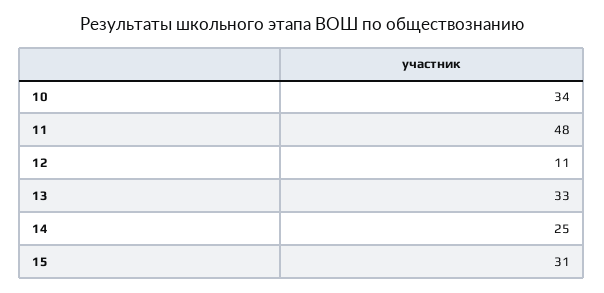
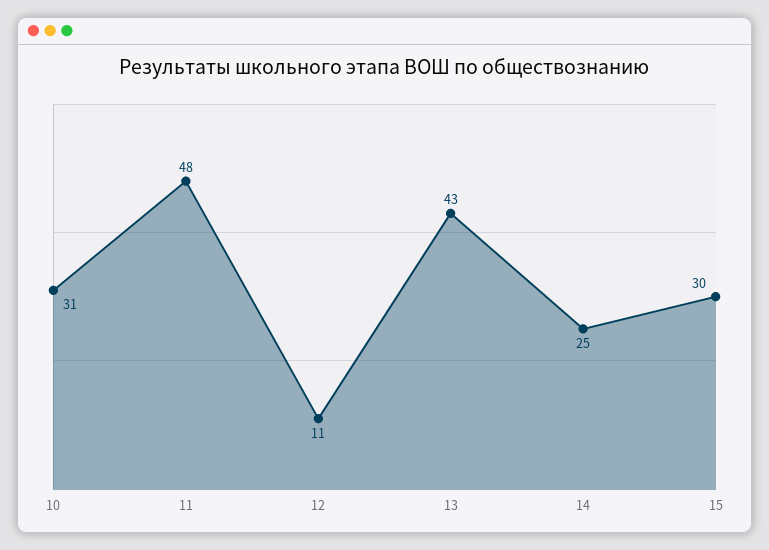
10: 34 -> 31
13: 33 -> 43
15: 31 -> 30

